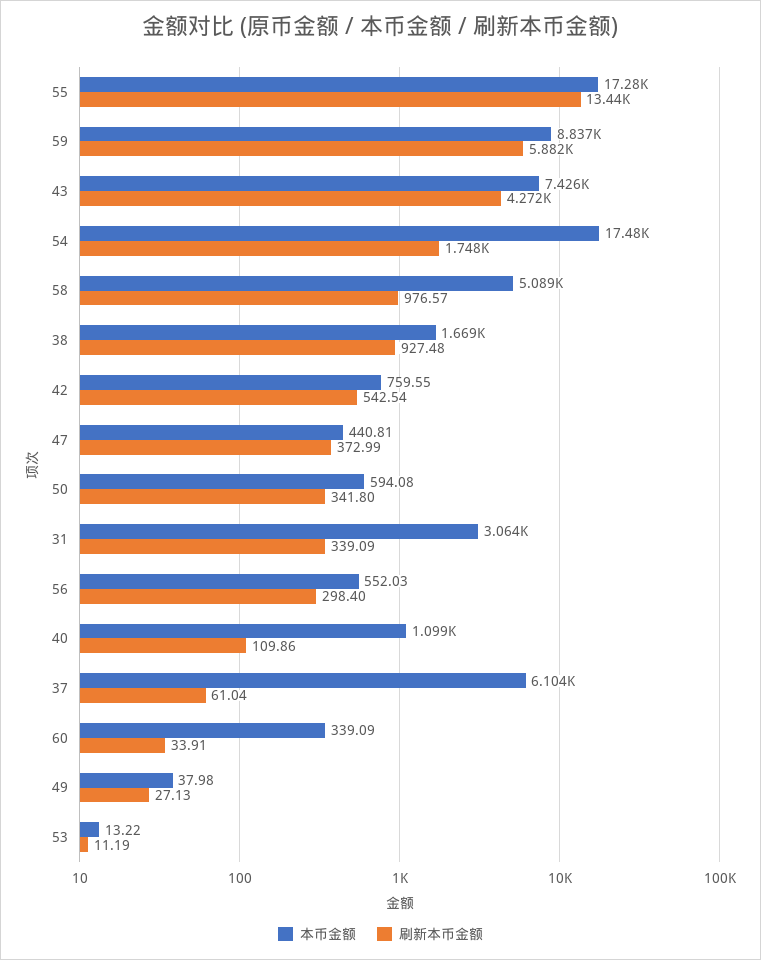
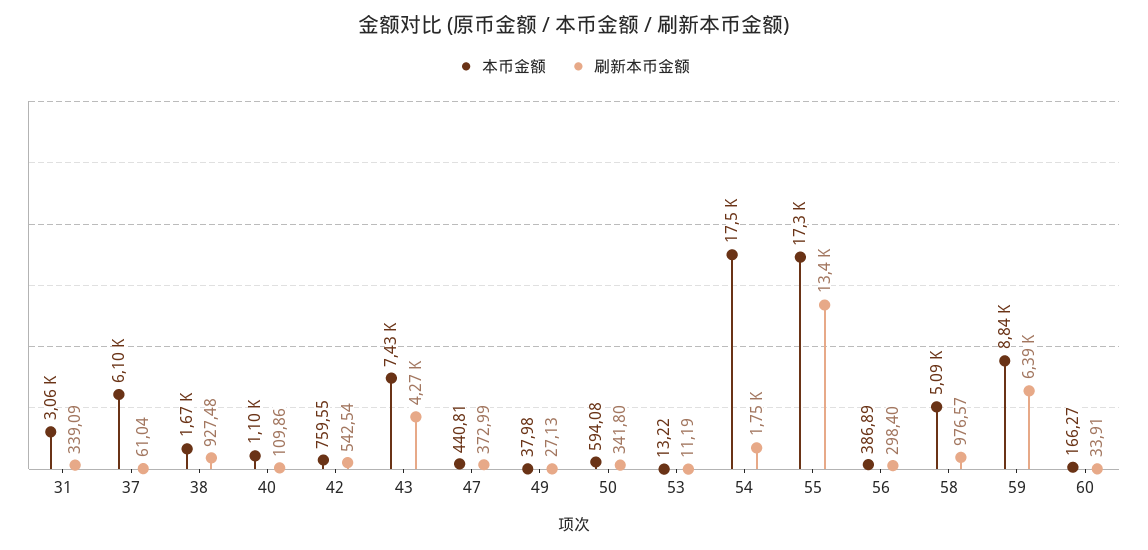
刷新本币金额, 59: 5882 -> 6390
本币金额, 56: 552.03 -> 386.89
本币金额, 60: 339.09 -> 166.27

